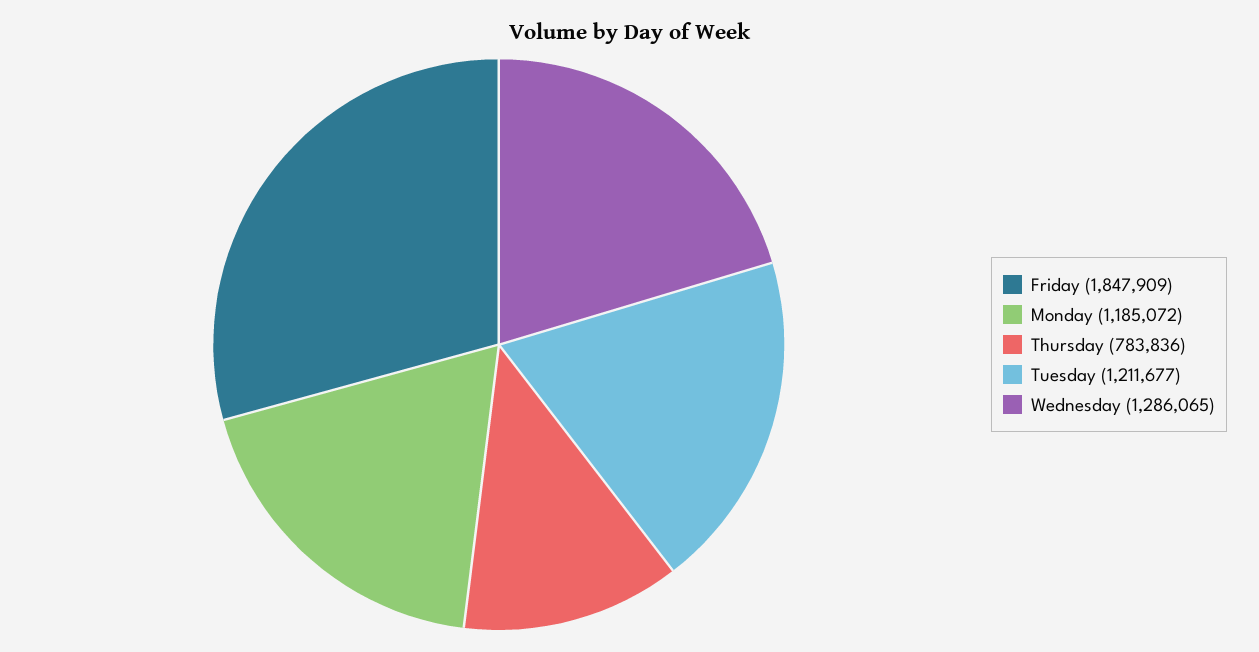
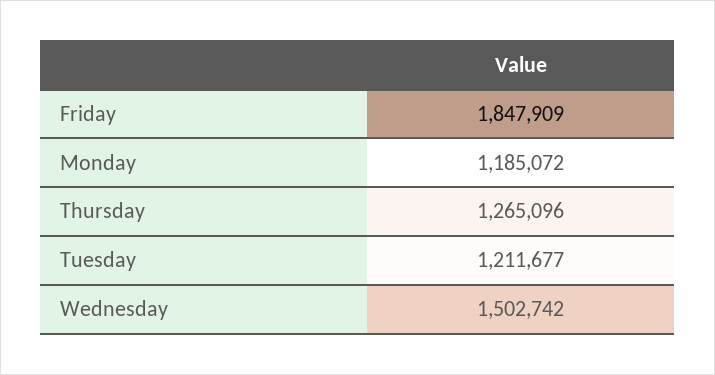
Thursday: 783836 -> 1265096
Wednesday: 1286065 -> 1502742

